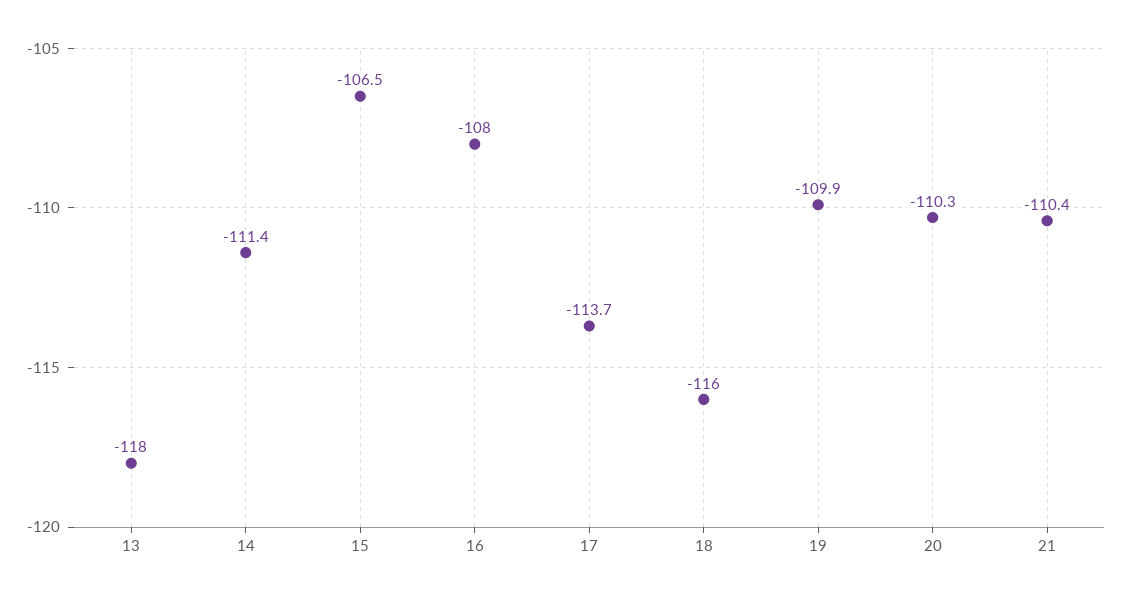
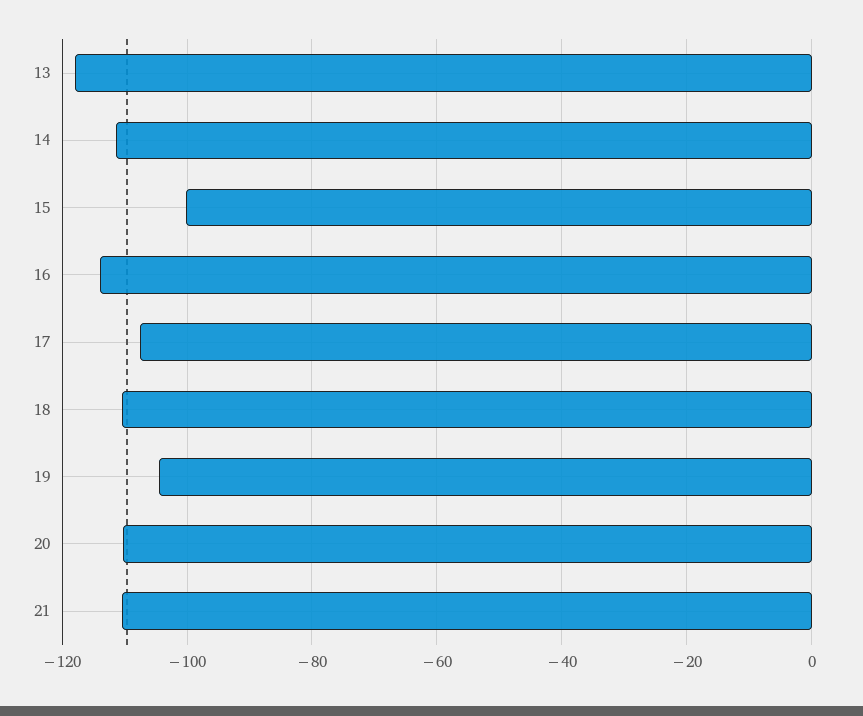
15: -106.5 -> -100
16: -108 -> -114
17: -113.7 -> -108
18: -116 -> -110
19: -109.9 -> -104

